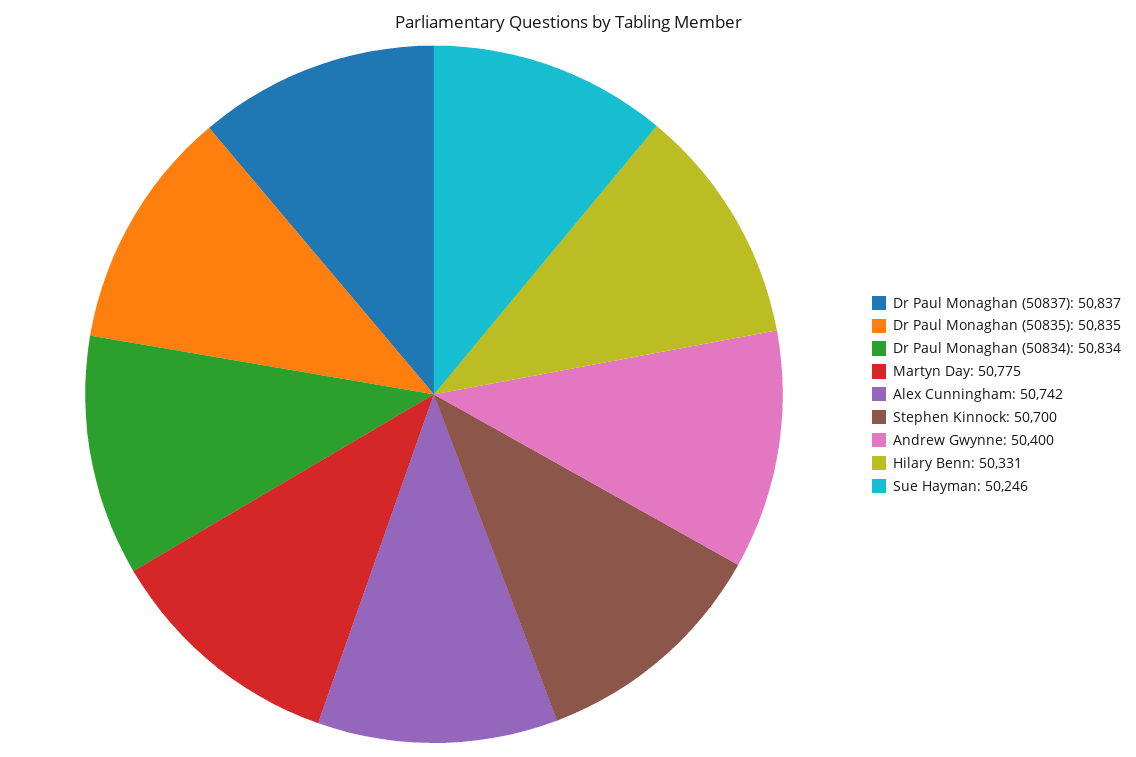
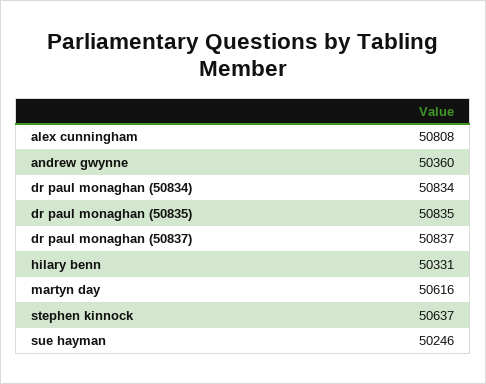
Martyn Day: 50775 -> 50616
Alex Cunningham: 50742 -> 50808
Stephen Kinnock: 50700 -> 50637
Andrew Gwynne: 50400 -> 50360

